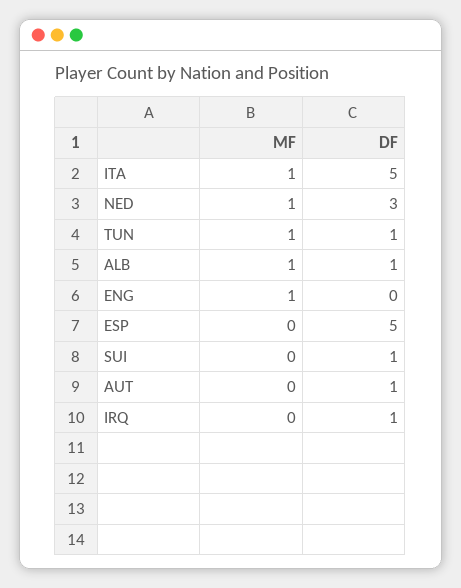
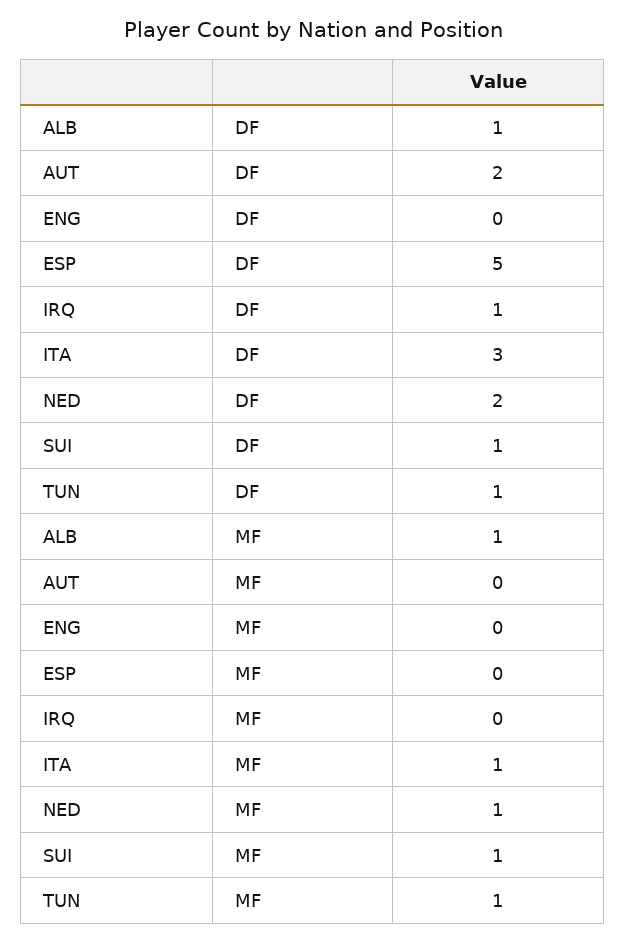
DF, ITA: 5 -> 3
DF, NED: 3 -> 2
MF, ENG: 1 -> 0
MF, SUI: 0 -> 1
DF, AUT: 1 -> 2

